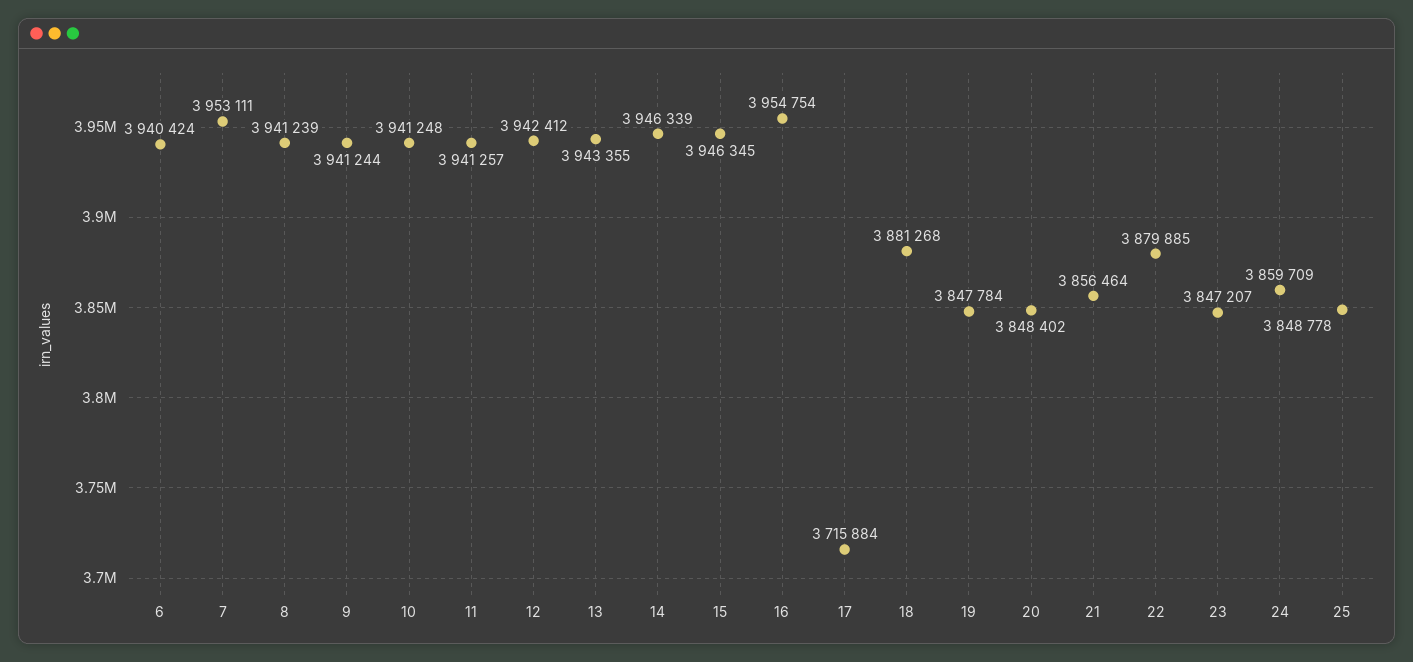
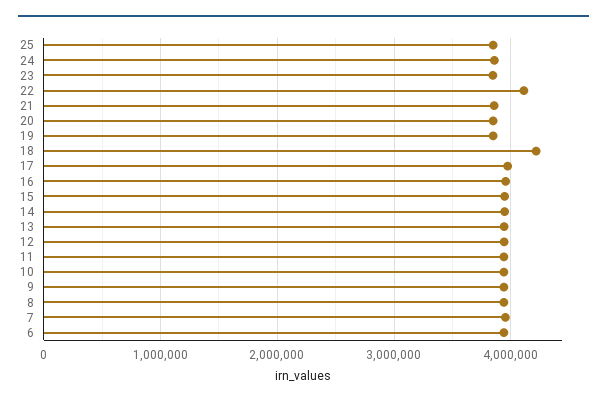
17: 3715884 -> 4000000
18: 3881268 -> 4200000
22: 3879885 -> 4100000

